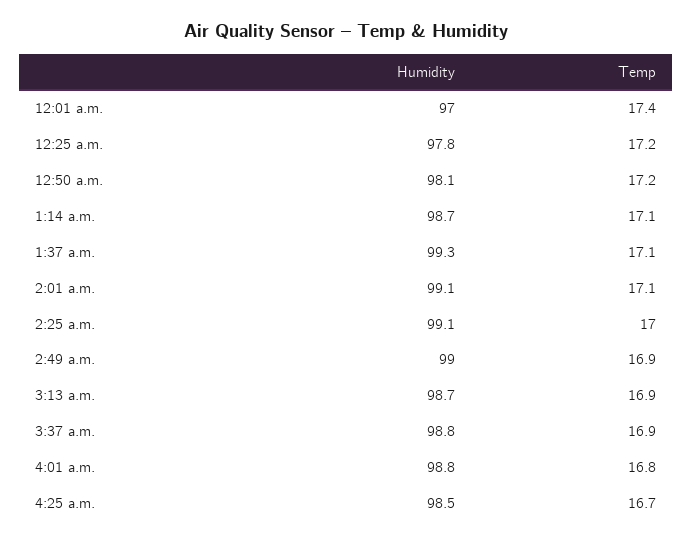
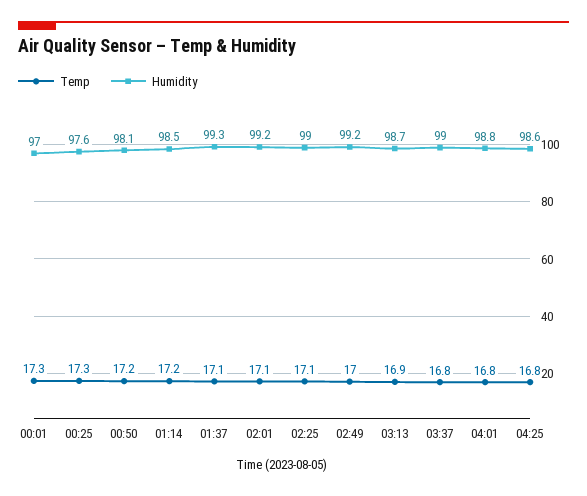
Temp, 12:01 a.m.: 17.4 -> 17.3
Humidity, 12:25 a.m.: 97.8 -> 97.6
Temp, 12:25 a.m.: 17.2 -> 17.3
Humidity, 1:14 a.m.: 98.7 -> 98.5
Temp, 1:14 a.m.: 17.1 -> 17.2
Humidity, 2:01 a.m.: 99.1 -> 99.2
Humidity, 2:25 a.m.: 99.1 -> 99
Temp, 2:25 a.m.: 17 -> 17.1
Humidity, 2:49 a.m.: 99 -> 99.2
Temp, 2:49 a.m.: 16.9 -> 17
Humidity, 3:37 a.m.: 98.8 -> 99
Temp, 3:37 a.m.: 16.9 -> 16.8
Humidity, 4:25 a.m.: 98.5 -> 98.6
Temp, 4:25 a.m.: 16.7 -> 16.8

